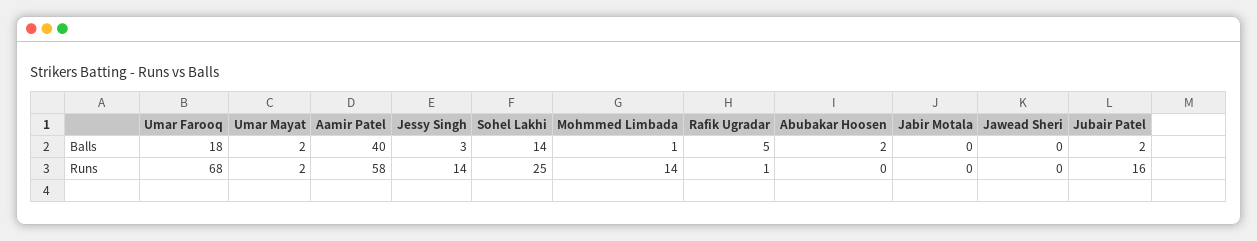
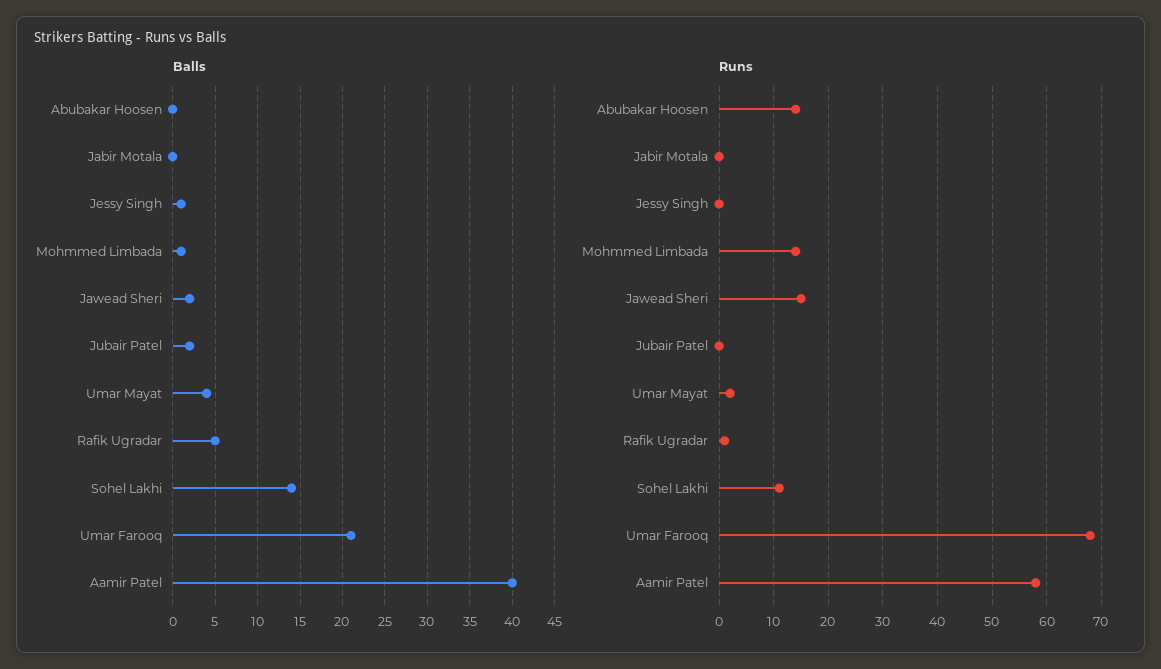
Balls, Umar Farooq: 18 -> 21
Balls, Umar Mayat: 2 -> 4
Balls, Jessy Singh: 3 -> 1
Balls, Abubakar Hoosen: 2 -> 0
Balls, Jawead Sheri: 0 -> 2
Runs, Jessy Singh: 14 -> 0
Runs, Sohel Lakhi: 25 -> 10
Runs, Abubakar Hoosen: 0 -> 15
Runs, Jawead Sheri: 0 -> 15
Runs, Jubair Patel: 16 -> 0

